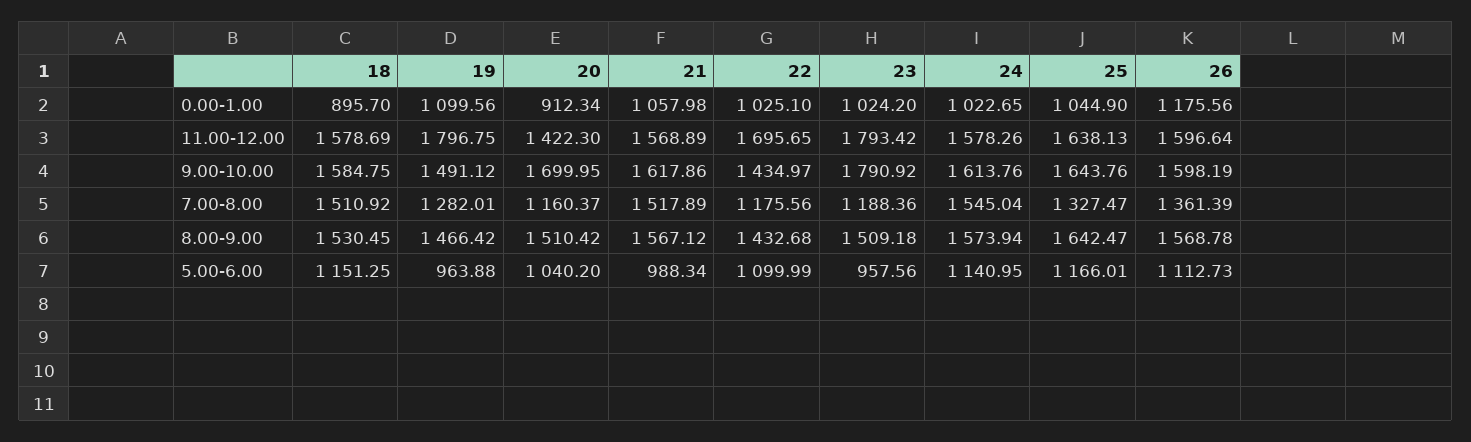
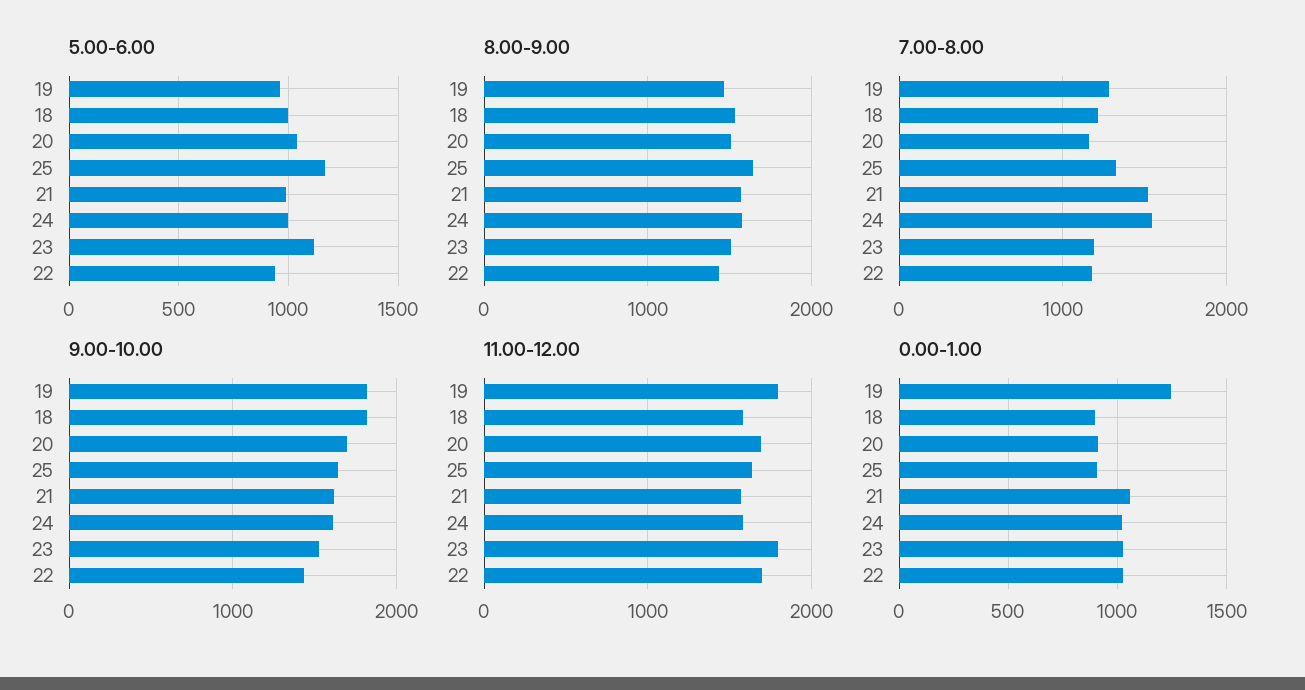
0.00-1.00, 19: 1099.56 -> 1250
0.00-1.00, 25: 1044.9 -> 900
0.00-1.00, 26: 1175.56 -> none
11.00-12.00, 20: 1422.3 -> 1700
11.00-12.00, 26: 1596.64 -> none
9.00-10.00, 18: 1584.75 -> 1800
9.00-10.00, 19: 1491.12 -> 1800
9.00-10.00, 23: 1790.92 -> 1500
9.00-10.00, 26: 1598.19 -> none
7.00-8.00, 18: 1510.92 -> 1200
7.00-8.00, 26: 1361.39 -> none
8.00-9.00, 26: 1568.78 -> none
5.00-6.00, 18: 1151.25 -> 1000
5.00-6.00, 22: 1099.99 -> 950
5.00-6.00, 23: 957.56 -> 1100
5.00-6.00, 24: 1140.95 -> 1000
5.00-6.00, 26: 1112.73 -> none

